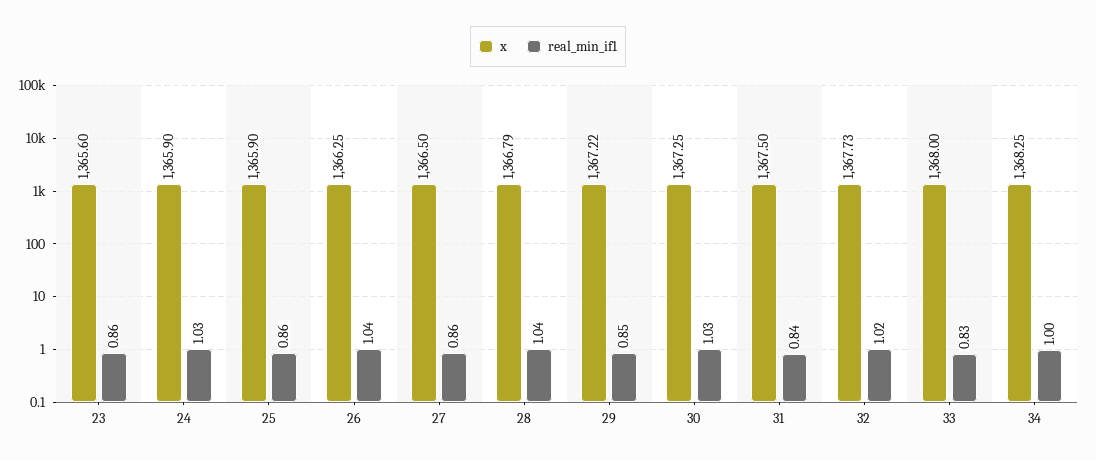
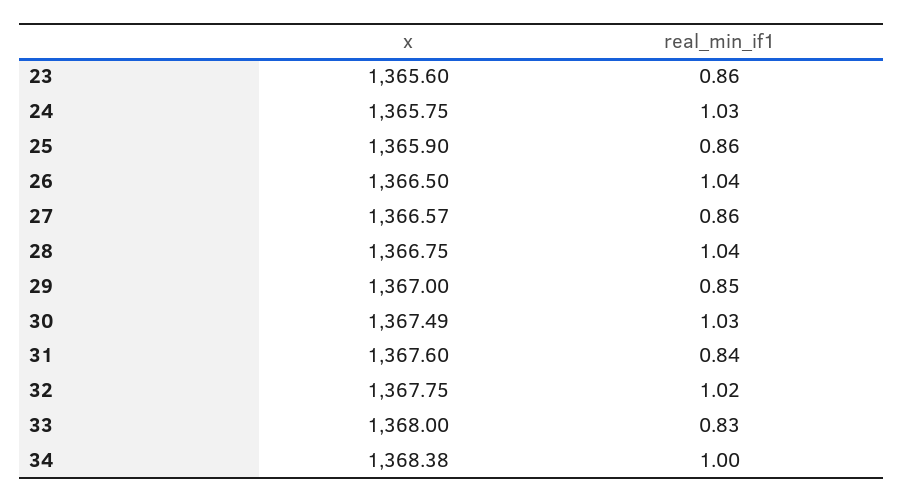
x, 24: 1365.9 -> 1365.75
x, 26: 1366.25 -> 1366.5
x, 27: 1366.5 -> 1366.57
x, 28: 1366.79 -> 1366.75
x, 29: 1367.22 -> 1367
x, 30: 1367.25 -> 1367.49
x, 31: 1367.5 -> 1367.6
x, 32: 1367.73 -> 1367.75
x, 34: 1368.25 -> 1368.38

